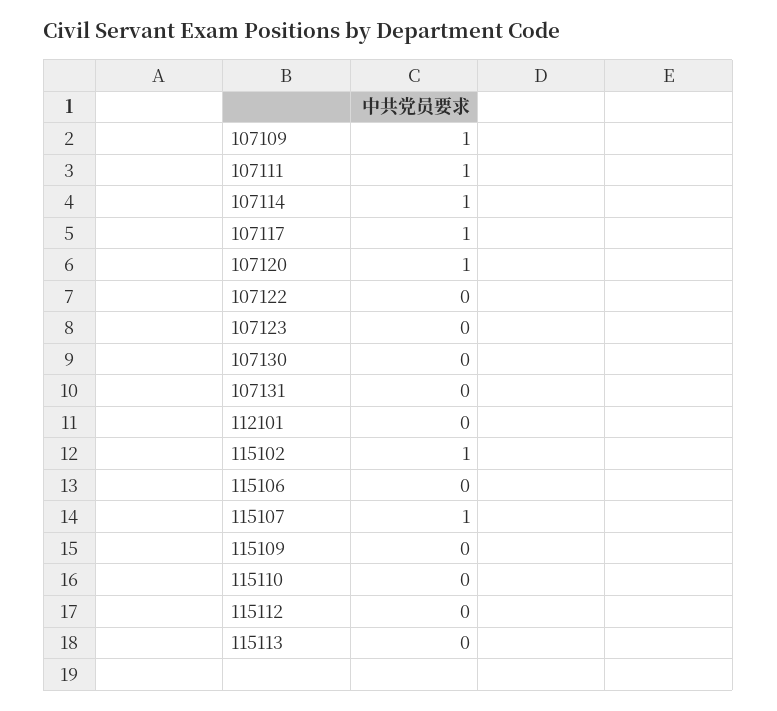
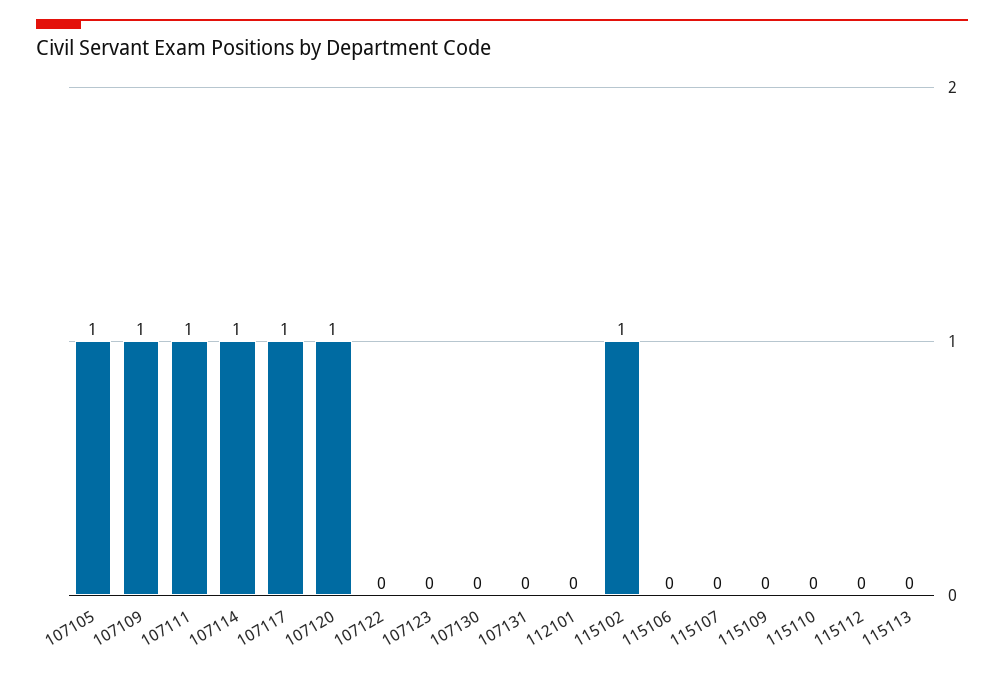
115107: 1 -> 0
107105: none -> 1

